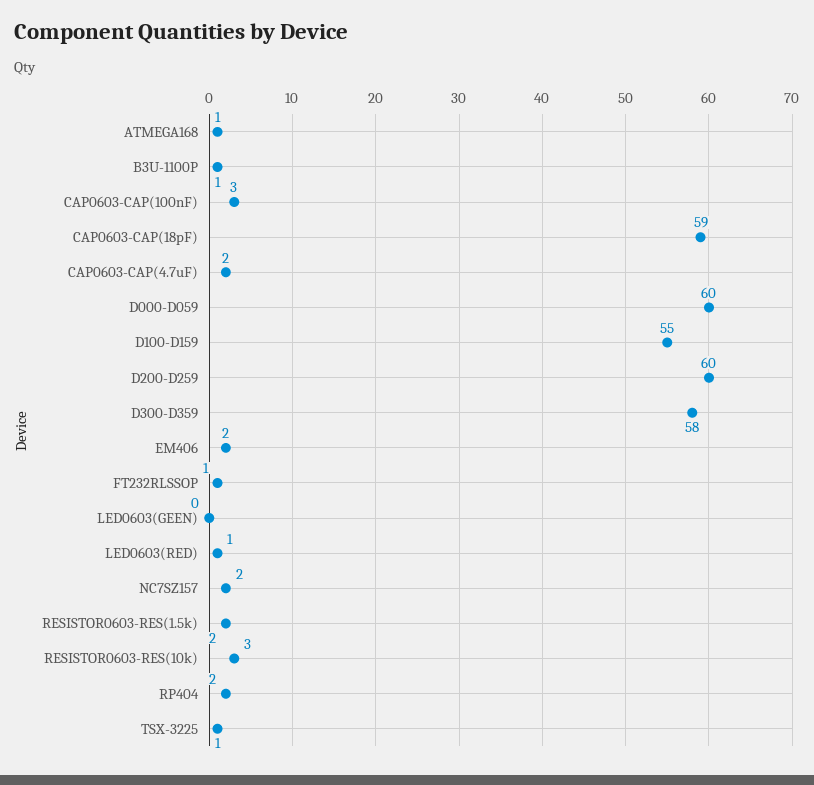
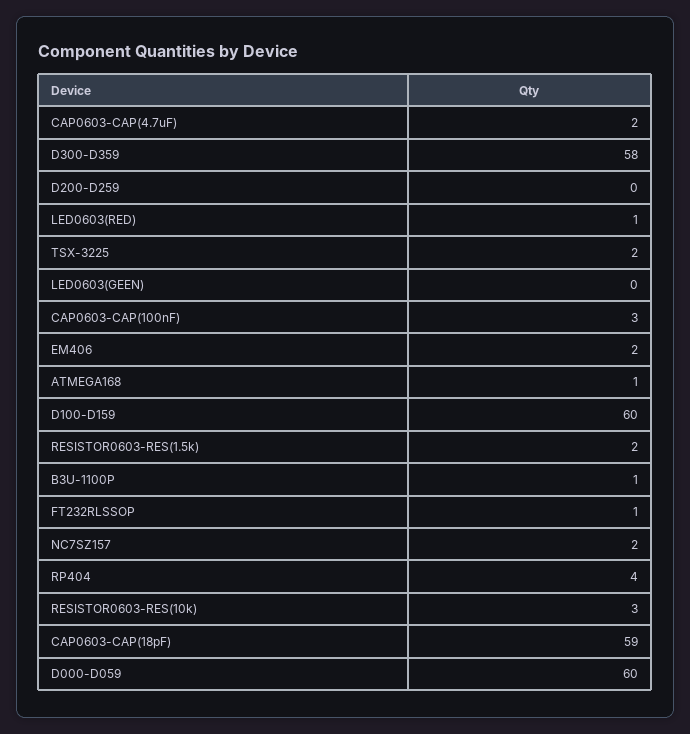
D100-D159: 55 -> 60
D200-D259: 60 -> 0
RP404: 2 -> 4
TSX-3225: 1 -> 2

